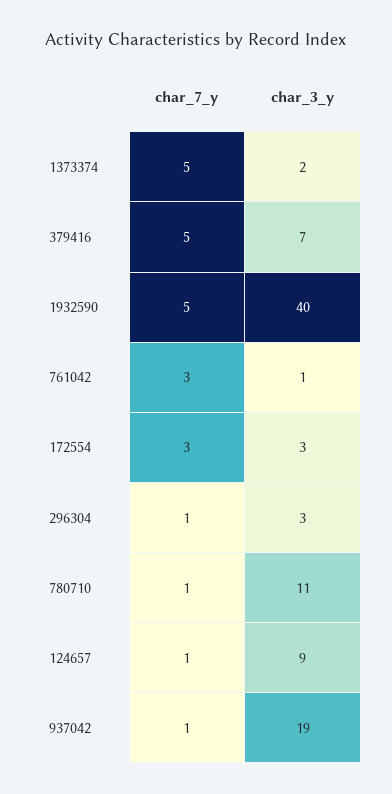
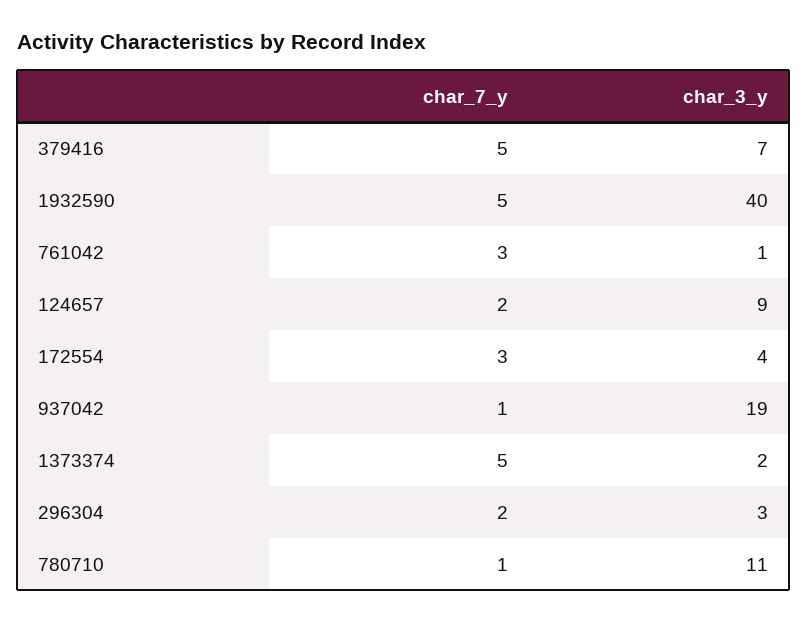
char_3_y, 172554: 3 -> 4
char_7_y, 296304: 1 -> 2
char_7_y, 124657: 1 -> 2

